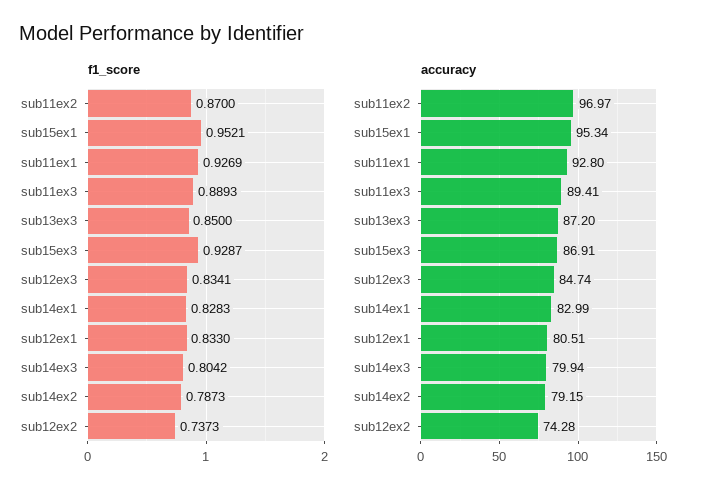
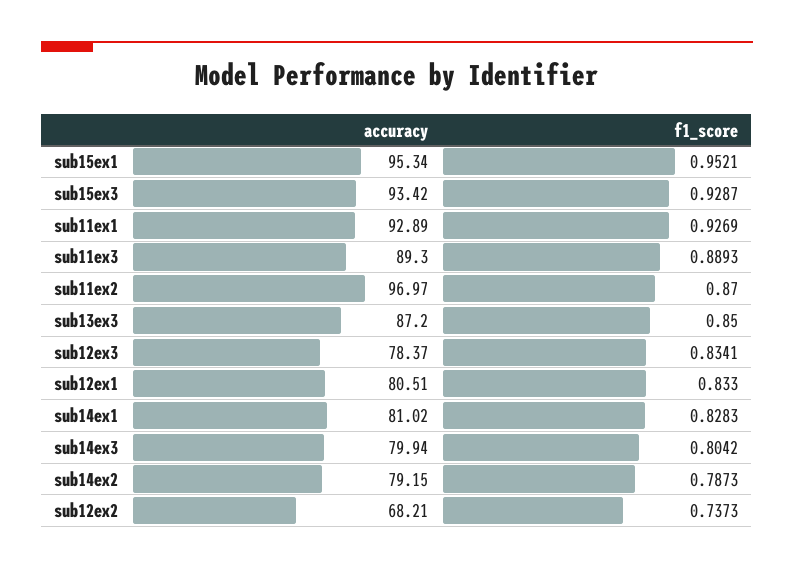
accuracy, sub11ex1: 92.8 -> 92.89
accuracy, sub11ex3: 89.41 -> 89.3
accuracy, sub15ex3: 86.91 -> 93.42
accuracy, sub12ex3: 84.74 -> 78.37
accuracy, sub14ex1: 82.99 -> 81.02
accuracy, sub12ex2: 74.28 -> 68.21

